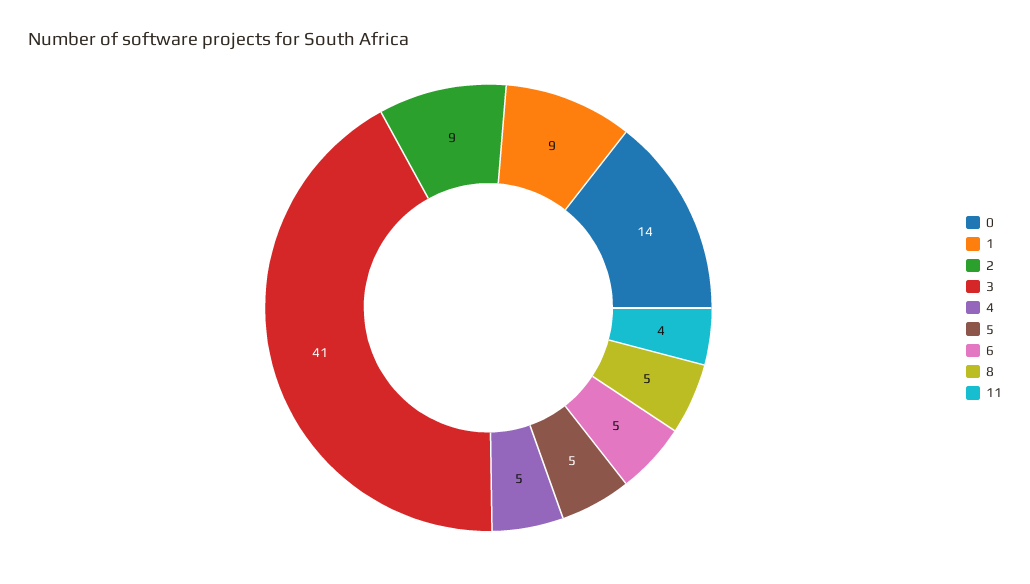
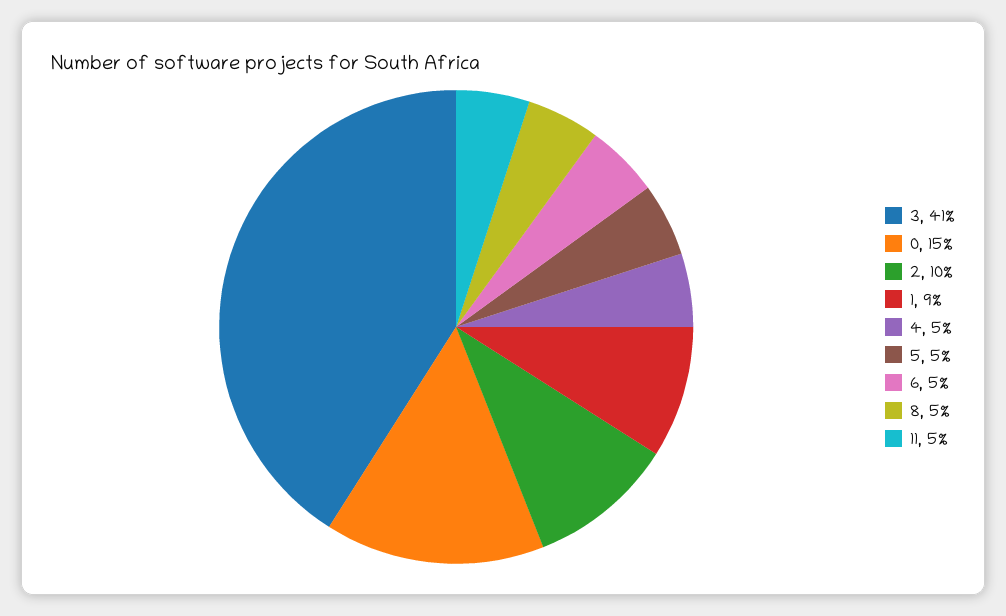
0: 14 -> 15
2: 9 -> 10
11: 4 -> 5

